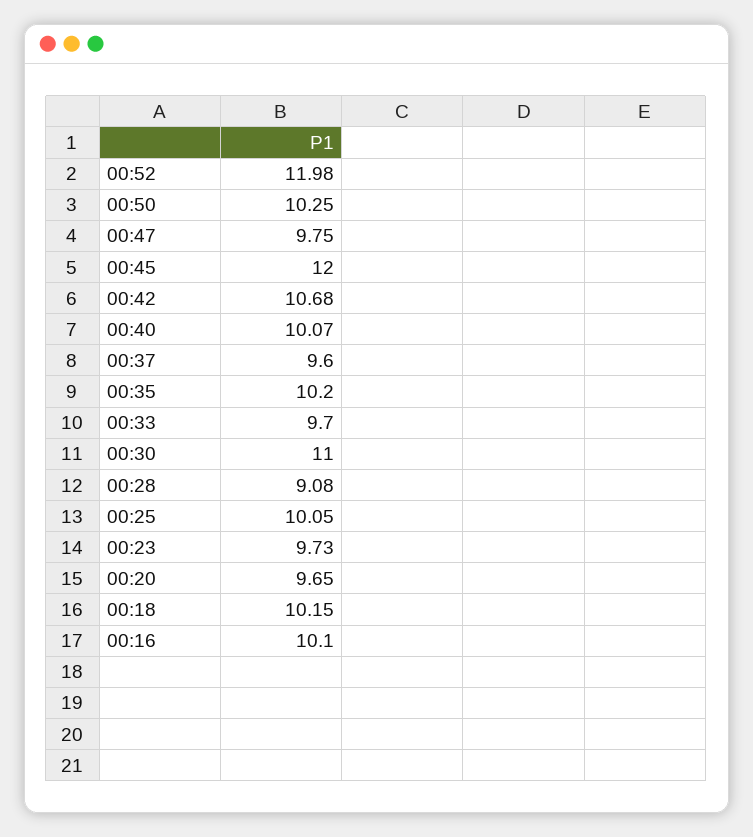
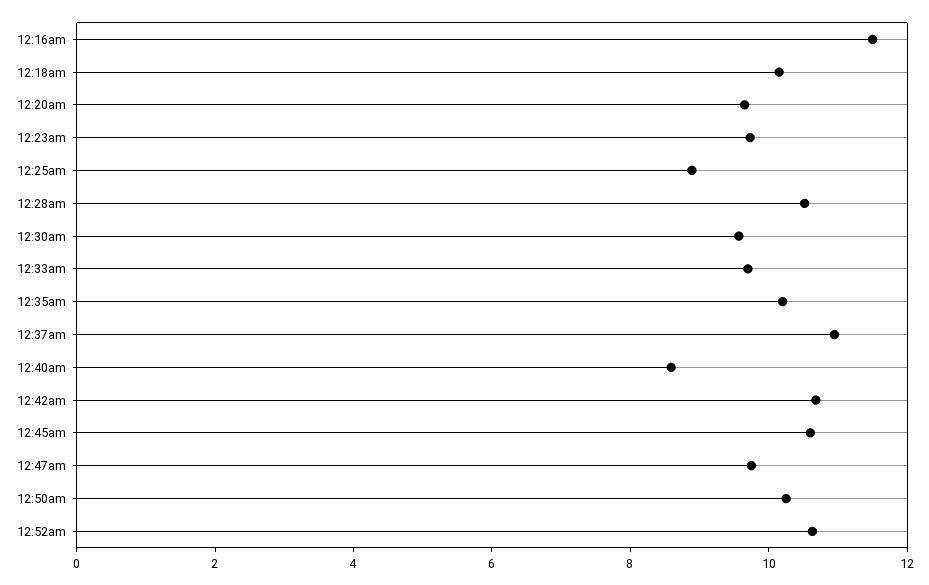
00:52: 11.98 -> 10.5
00:45: 12 -> 10.5
00:40: 10.07 -> 8.5
00:37: 9.6 -> 11
00:30: 11 -> 9.5
00:28: 9.08 -> 10.5
00:25: 10.05 -> 9
00:16: 10.1 -> 11.5

